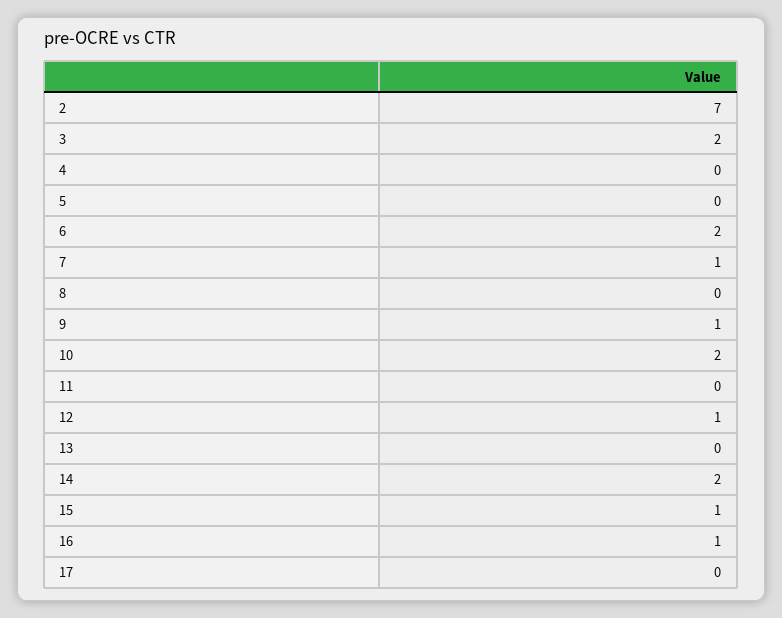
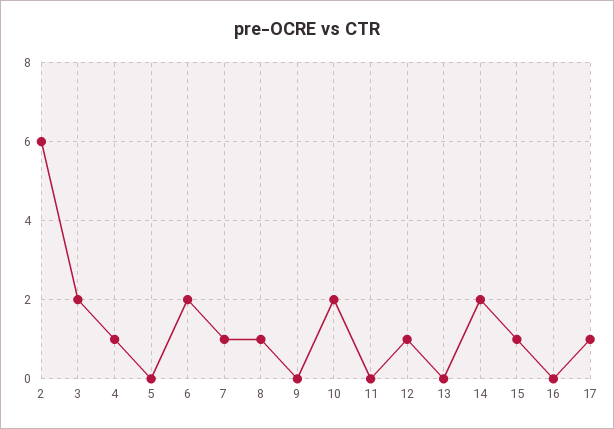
2: 7 -> 6
4: 0 -> 1
8: 0 -> 1
9: 1 -> 0
16: 1 -> 0
17: 0 -> 1

